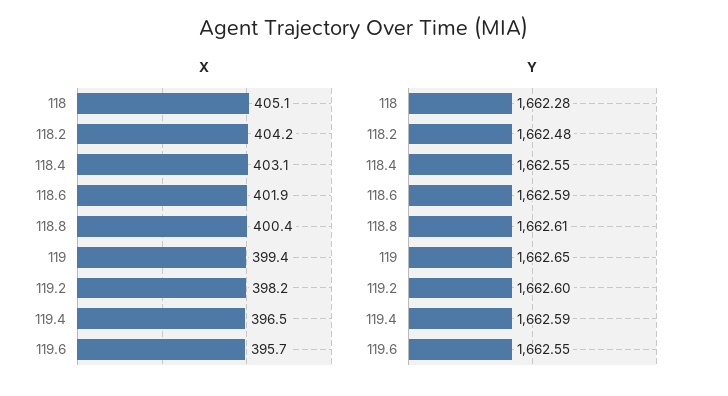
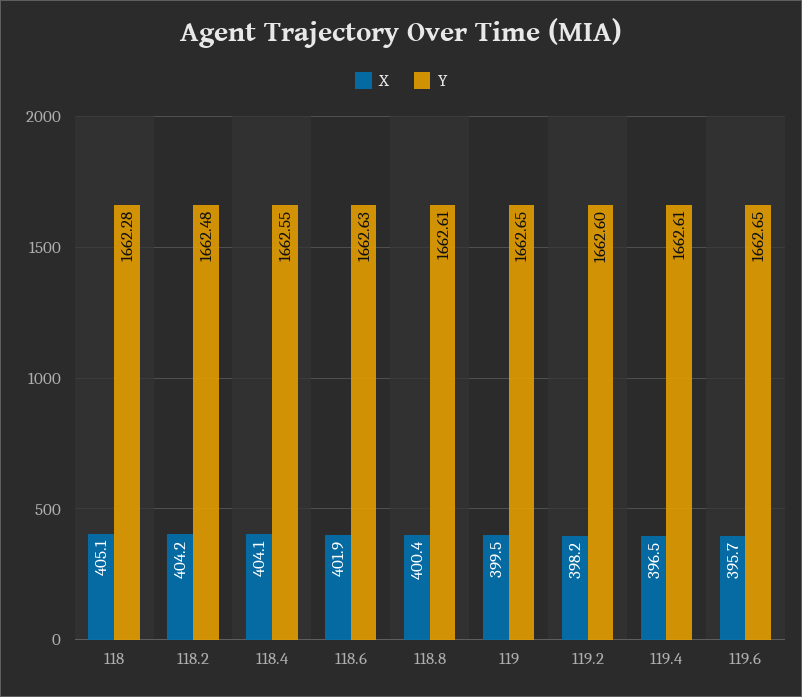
X, 118.4: 403.1 -> 404.1
X, 119: 399.4 -> 399.5
Y, 118.6: 1662.59 -> 1662.63
Y, 119.4: 1662.59 -> 1662.61
Y, 119.6: 1662.55 -> 1662.65

